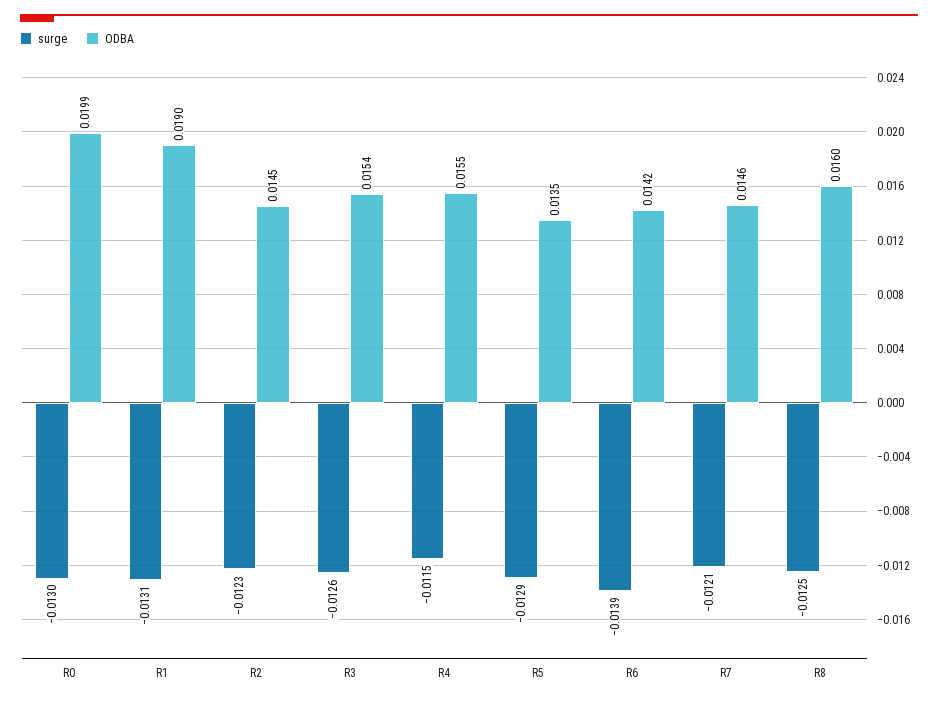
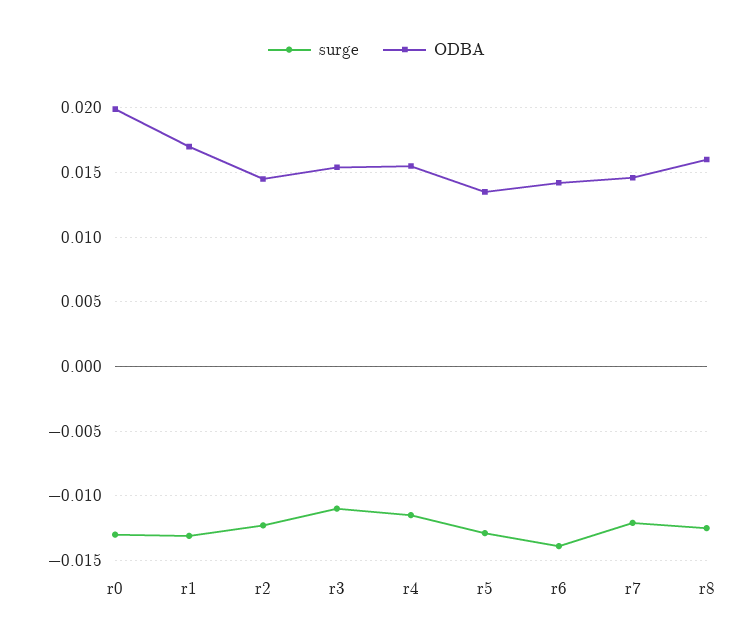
ODBA, R1: 0.019 -> 0.017
surge, R3: -0.0126 -> -0.011

